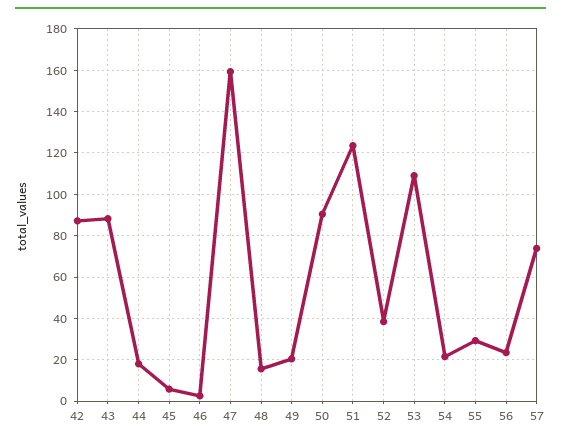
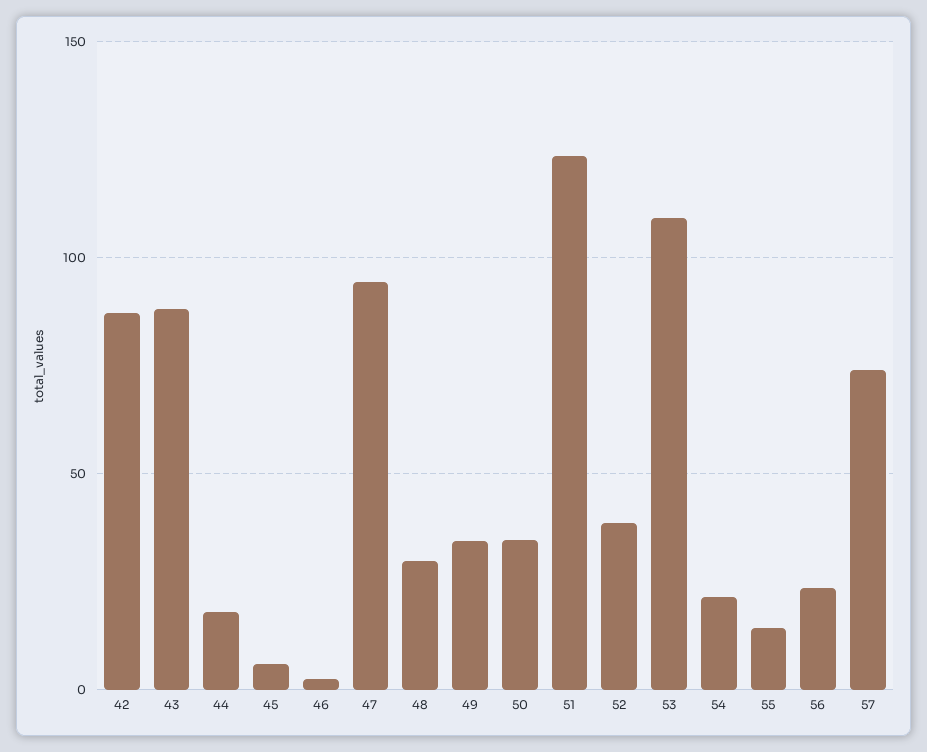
47: 160 -> 95
48: 15 -> 30
49: 20 -> 35
50: 90 -> 35
55: 30 -> 15

